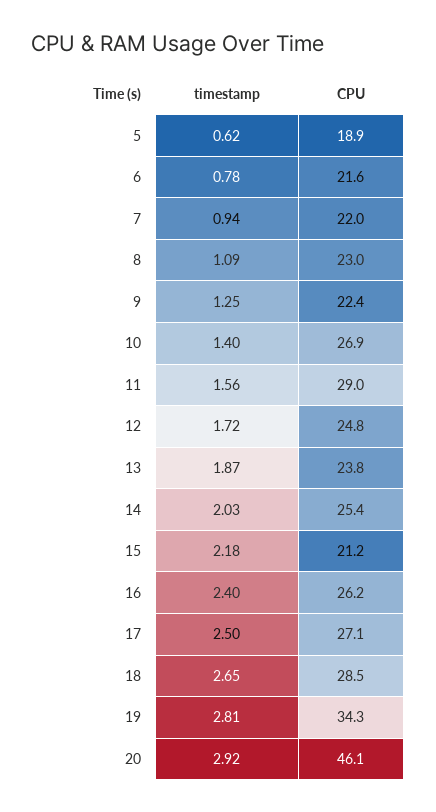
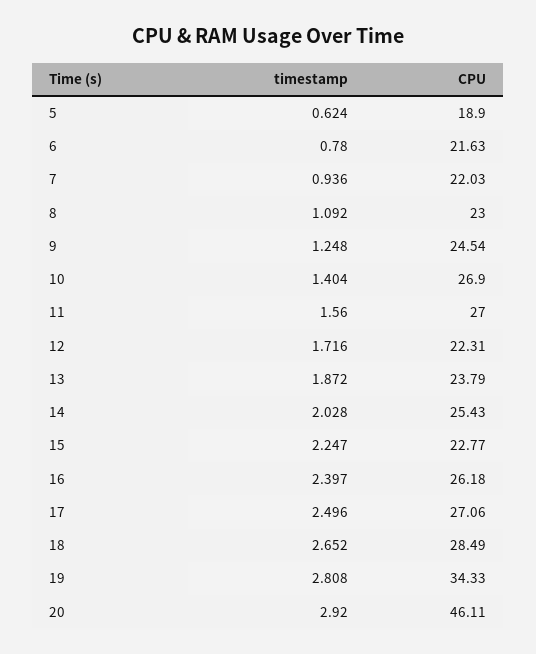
CPU, 9: 22.4 -> 24.54
CPU, 11: 29 -> 27
CPU, 12: 24.8 -> 22.31
timestamp, 15: 2.18 -> 2.247
CPU, 15: 21.2 -> 22.77

